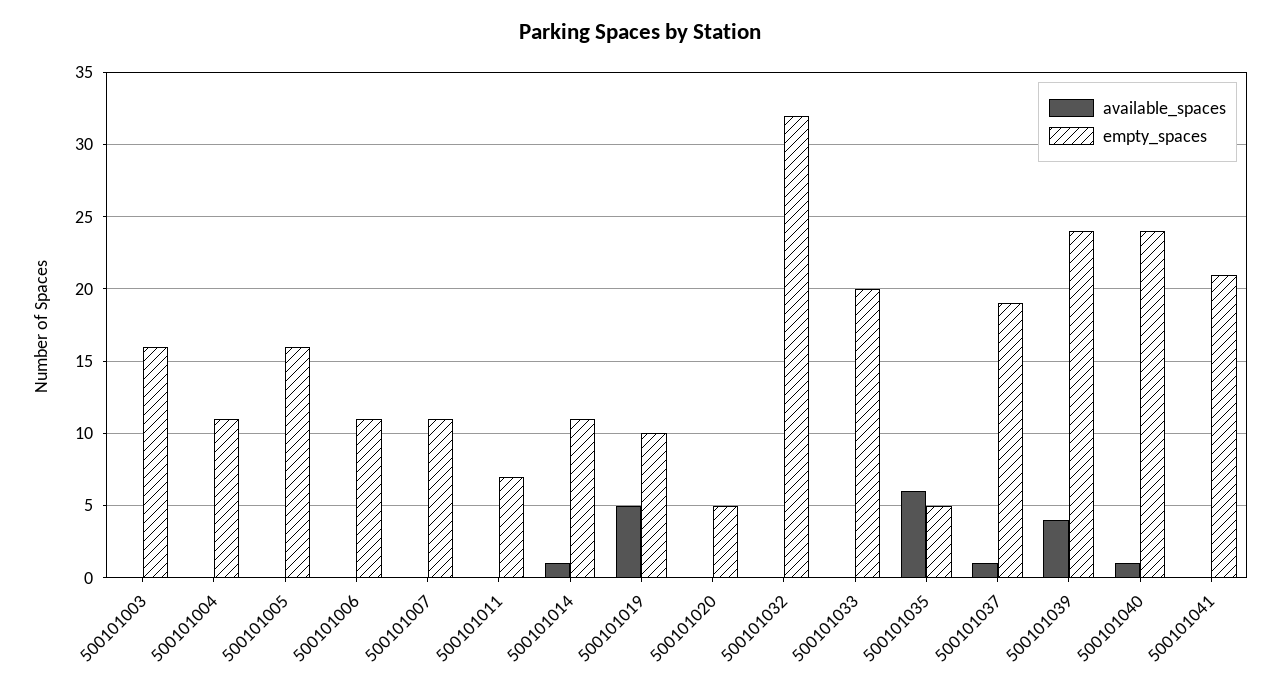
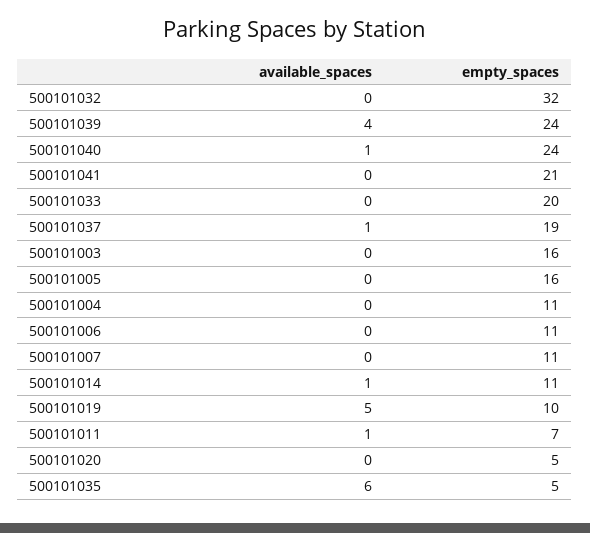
available_spaces, 500101011: 0 -> 1

